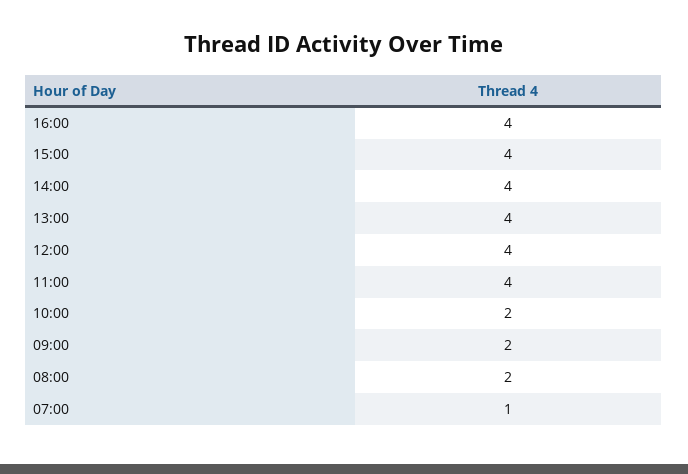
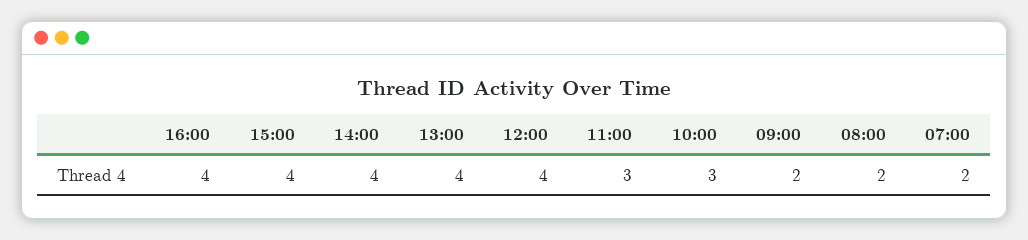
11:00: 4 -> 3
10:00: 2 -> 3
07:00: 1 -> 2

